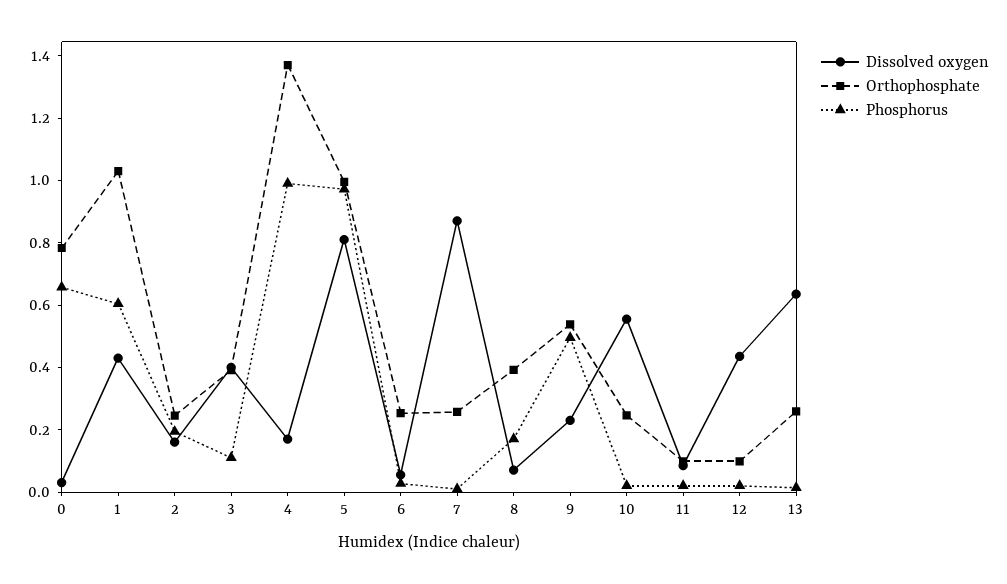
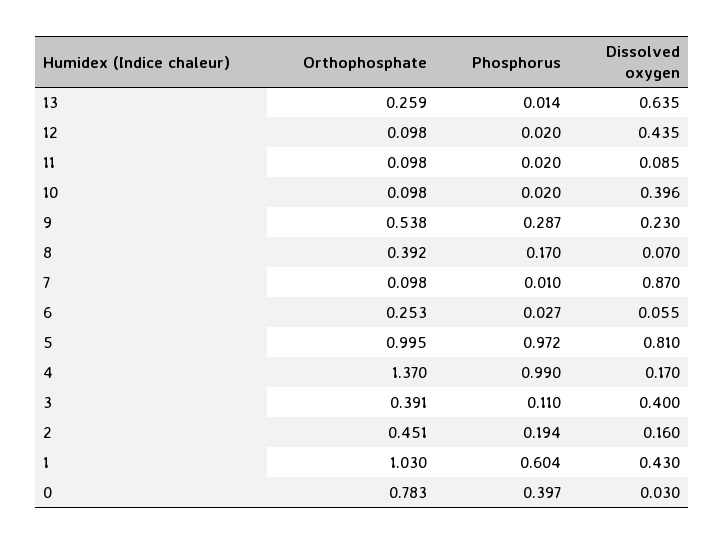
Phosphorus, 0: 0.65 -> 0.397
Orthophosphate, 2: 0.25 -> 0.451
Orthophosphate, 7: 0.25 -> 0.098
Phosphorus, 9: 0.5 -> 0.287
Dissolved oxygen, 10: 0.55 -> 0.396
Orthophosphate, 10: 0.25 -> 0.098

